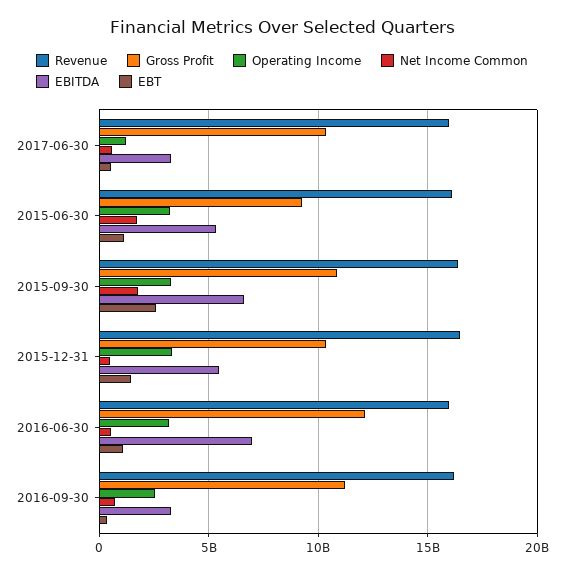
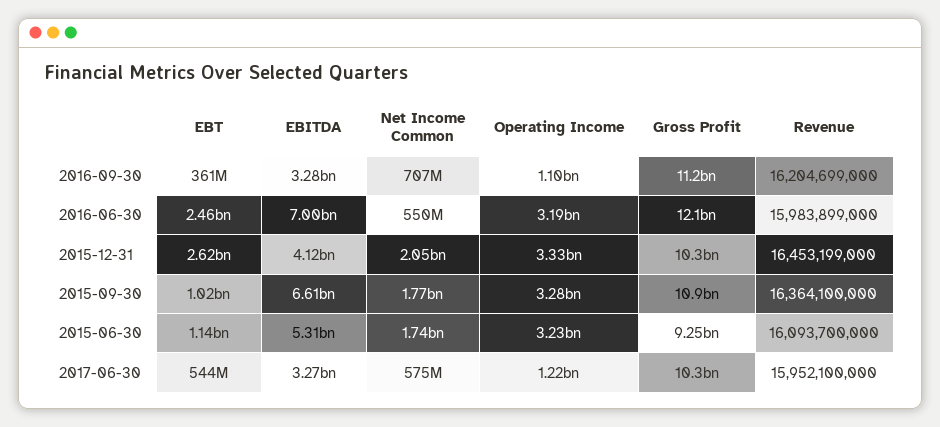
EBT, 2015-09-30: 2500000000 -> 1020000000
Net Income Common, 2015-12-31: 500000000 -> 2050000000
EBITDA, 2015-12-31: 5500000000 -> 4120000000
EBT, 2015-12-31: 1500000000 -> 2620000000
EBT, 2016-06-30: 1000000000 -> 2460000000
Operating Income, 2016-09-30: 2500000000 -> 1100000000

